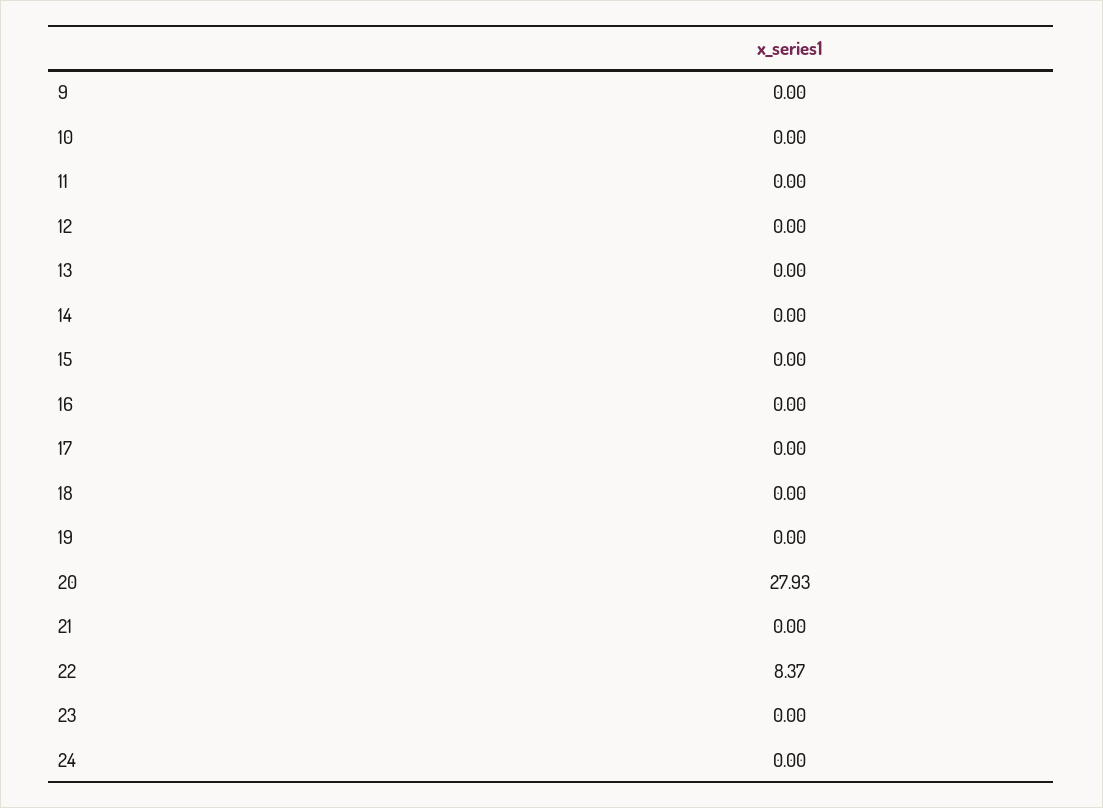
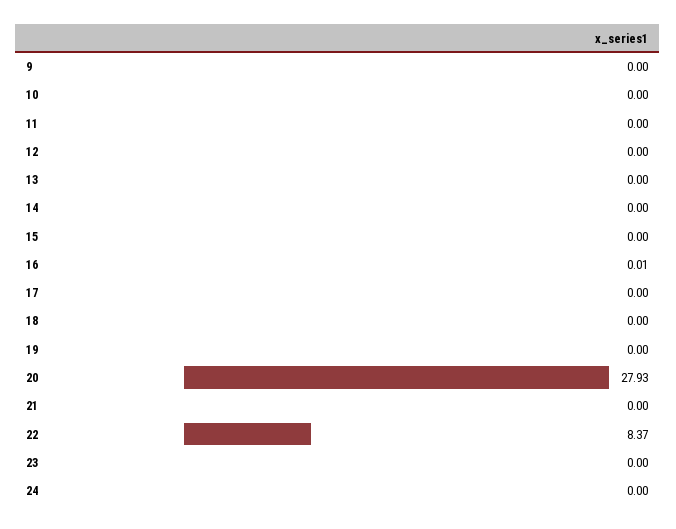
16: 0 -> 0.01

